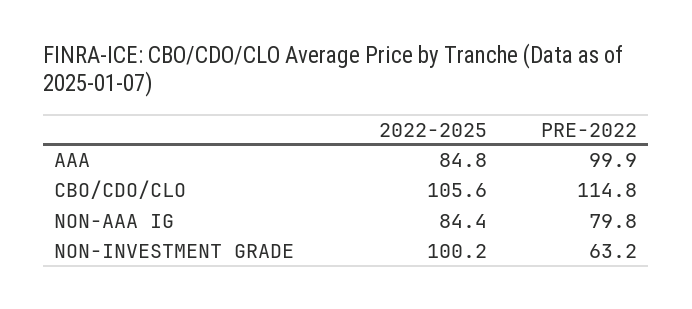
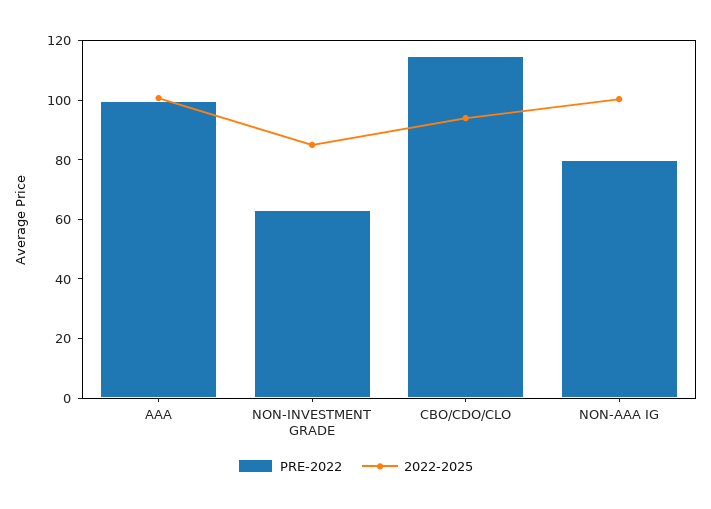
2022-2025, AAA: 84.8 -> 100
2022-2025, CBO/CDO/CLO: 105.6 -> 95
2022-2025, NON-AAA IG: 84.4 -> 100
2022-2025, NON-INVESTMENT GRADE: 100.2 -> 85

